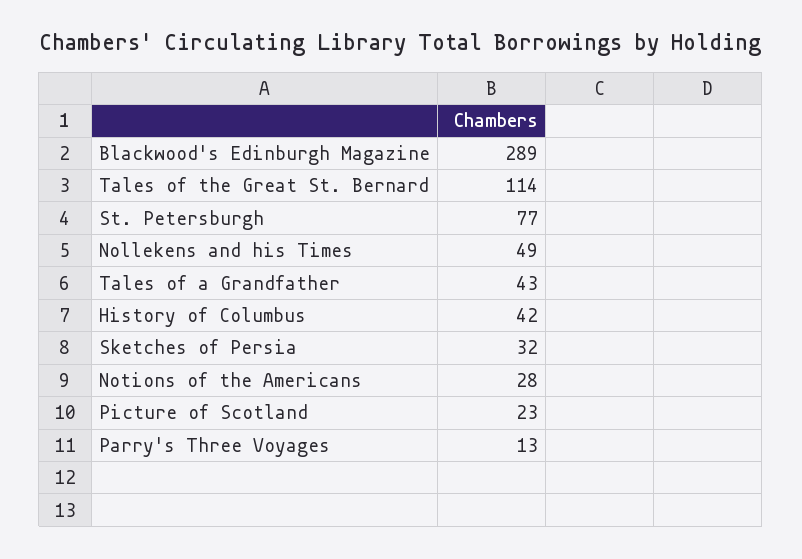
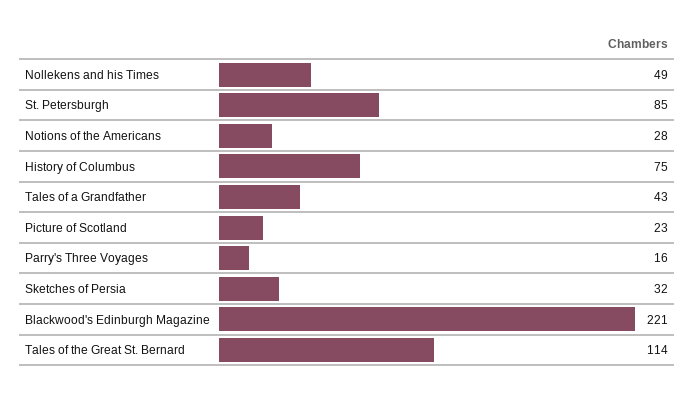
Blackwood's Edinburgh Magazine: 289 -> 221
St. Petersburgh: 77 -> 85
History of Columbus: 42 -> 75
Parry's Three Voyages: 13 -> 16

